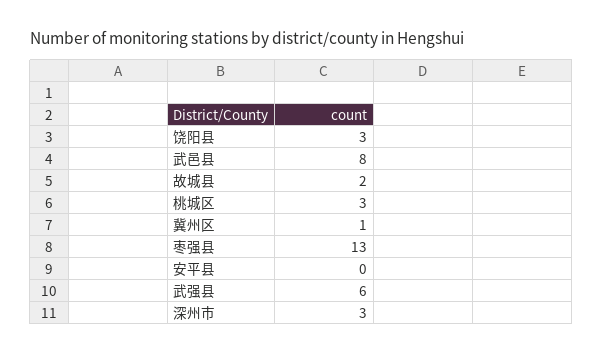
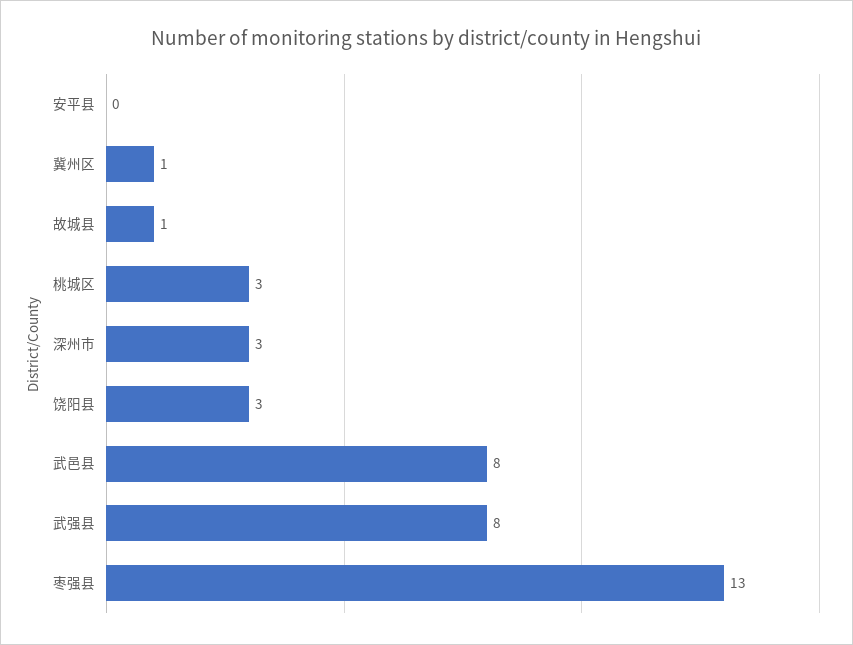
故城县: 2 -> 1
武强县: 6 -> 8

